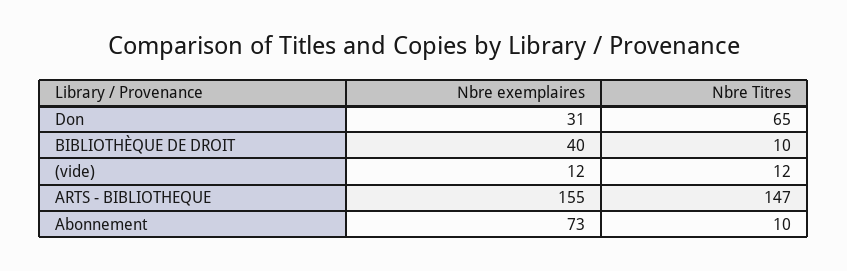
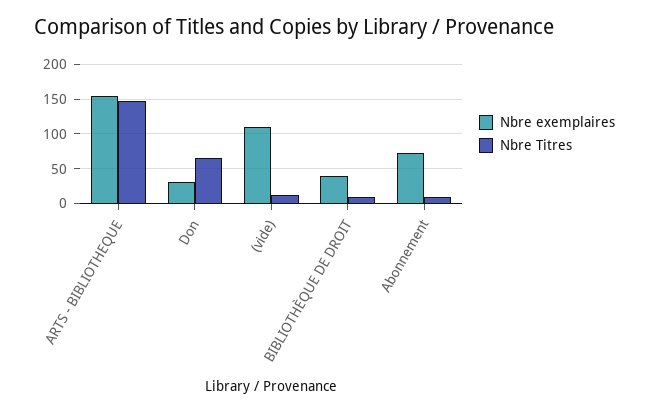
Nbre exemplaires, (vide): 12 -> 110

